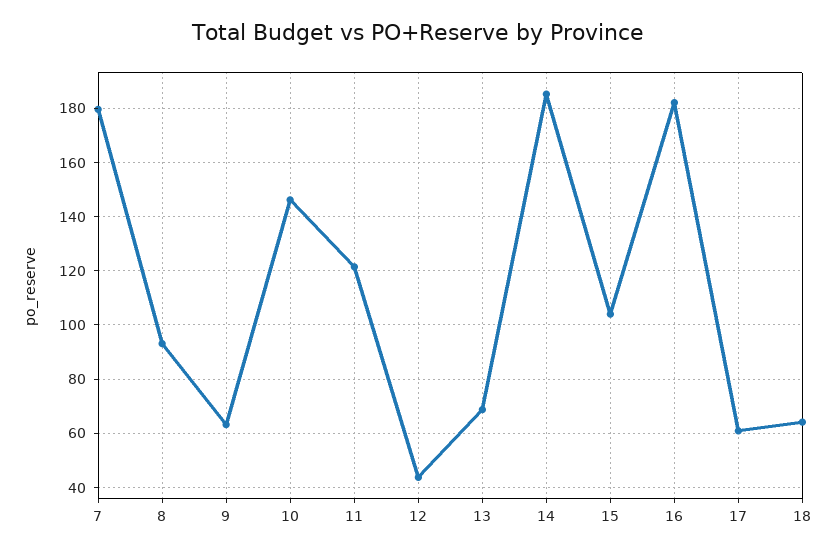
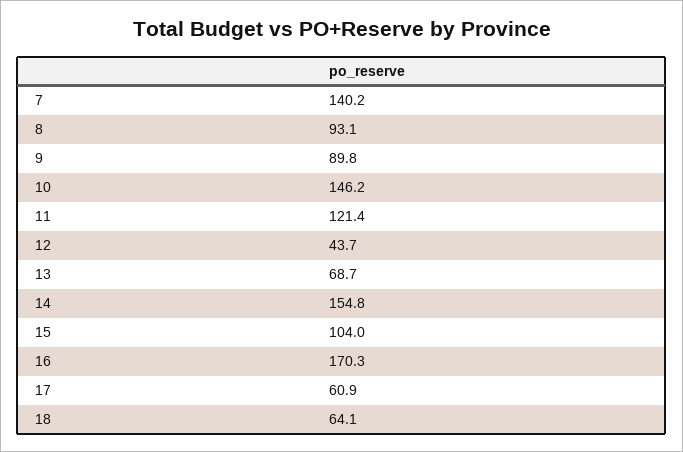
7: 180 -> 140.2
9: 62.5 -> 89.8
14: 185 -> 154.8
16: 182.5 -> 170.3

